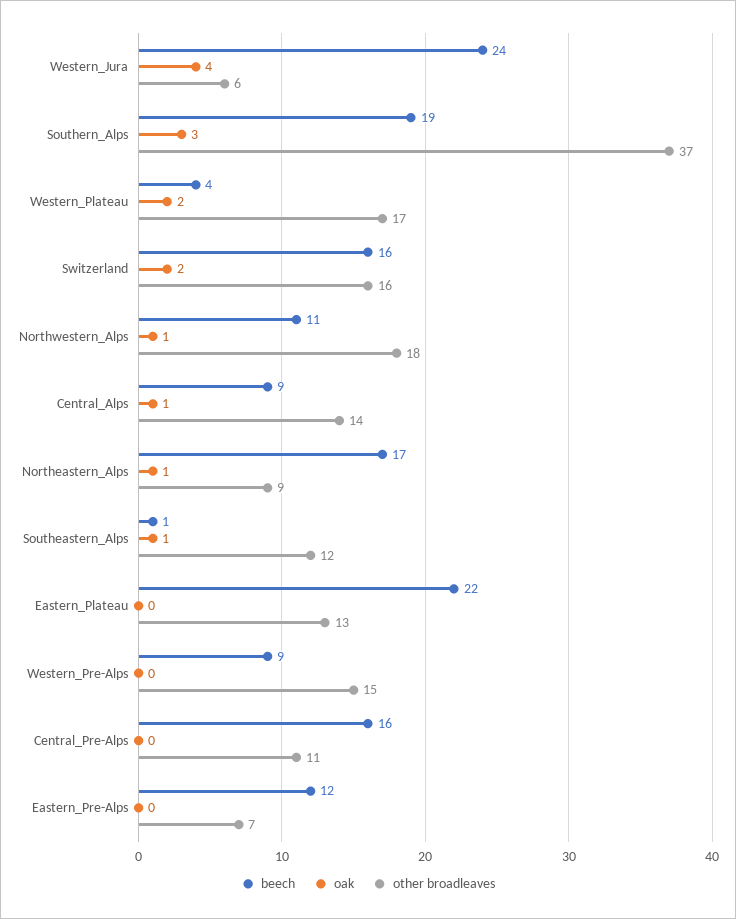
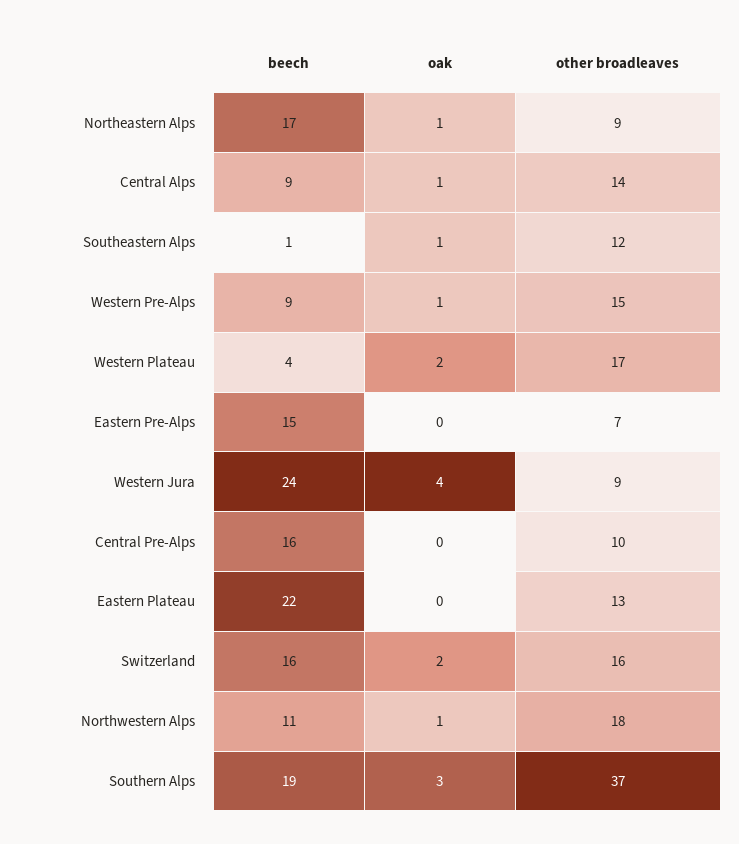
other broadleaves, Western_Jura: 6 -> 9
oak, Western_Pre-Alps: 0 -> 1
other broadleaves, Central_Pre-Alps: 11 -> 10
beech, Eastern_Pre-Alps: 12 -> 15

